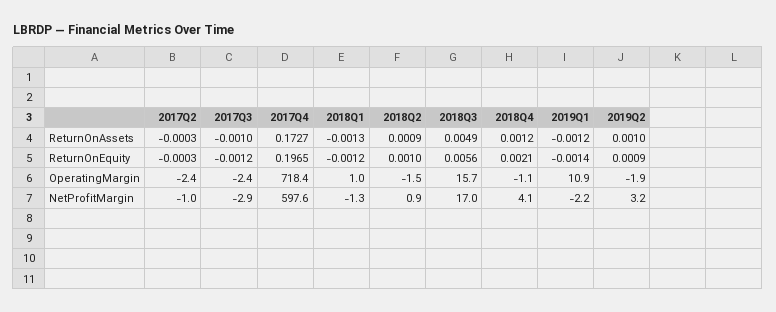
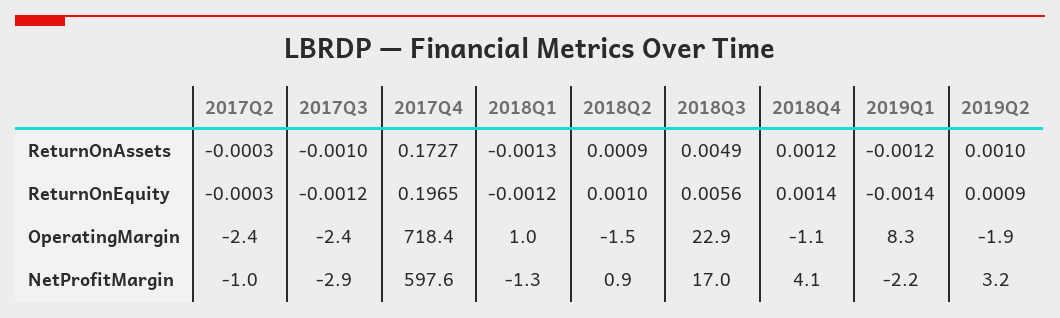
2018Q4, ReturnOnEquity: 0.0021 -> 0.0014
2018Q3, OperatingMargin: 15.7 -> 22.9
2019Q1, OperatingMargin: 10.9 -> 8.3

